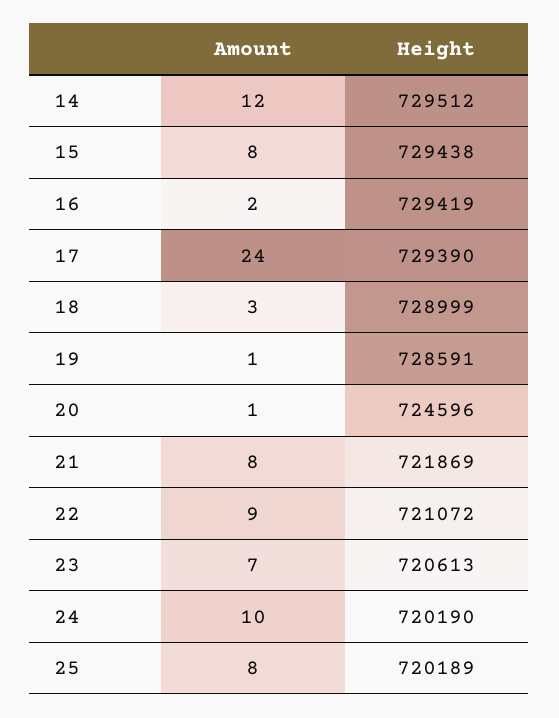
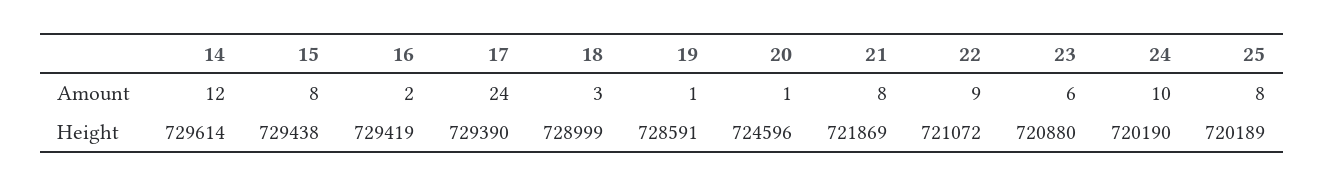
Height, 14: 729512 -> 729614
Amount, 23: 7 -> 6
Height, 23: 720613 -> 720880

